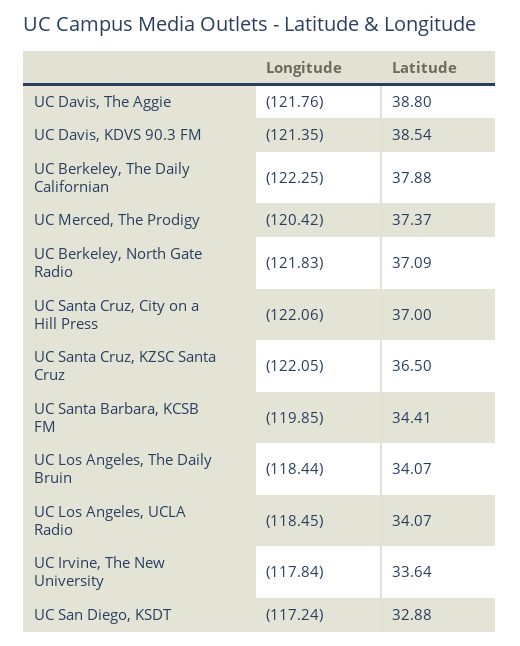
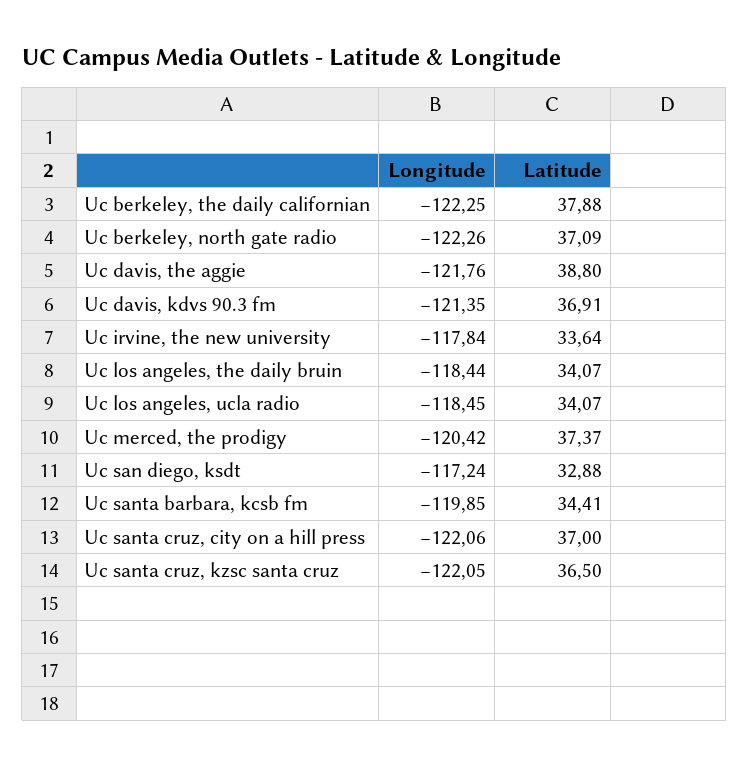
Latitude, UC Davis, KDVS 90.3 FM: 38.54 -> 36.91
Longitude, UC Berkeley, North Gate Radio: -121.83 -> -122.26

